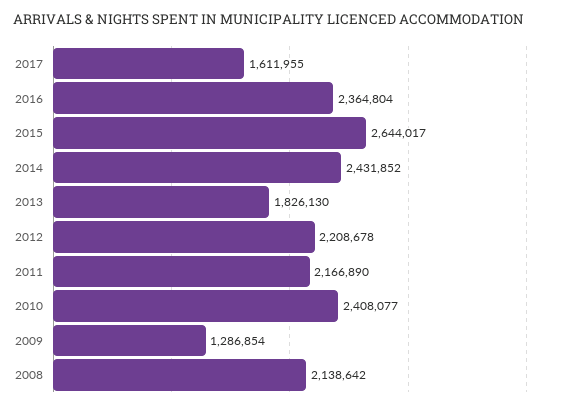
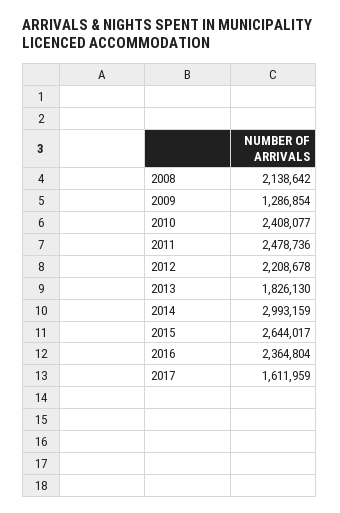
2017: 1611955 -> 1611959
2014: 2431852 -> 2993159
2011: 2166890 -> 2478736

